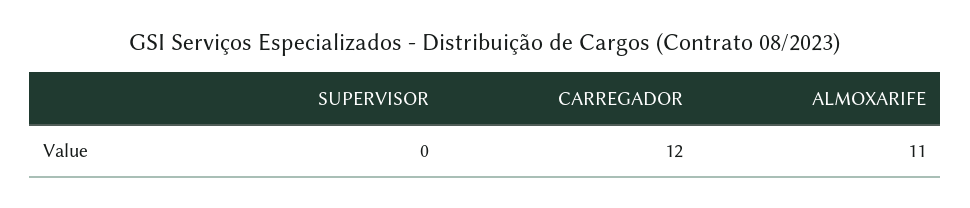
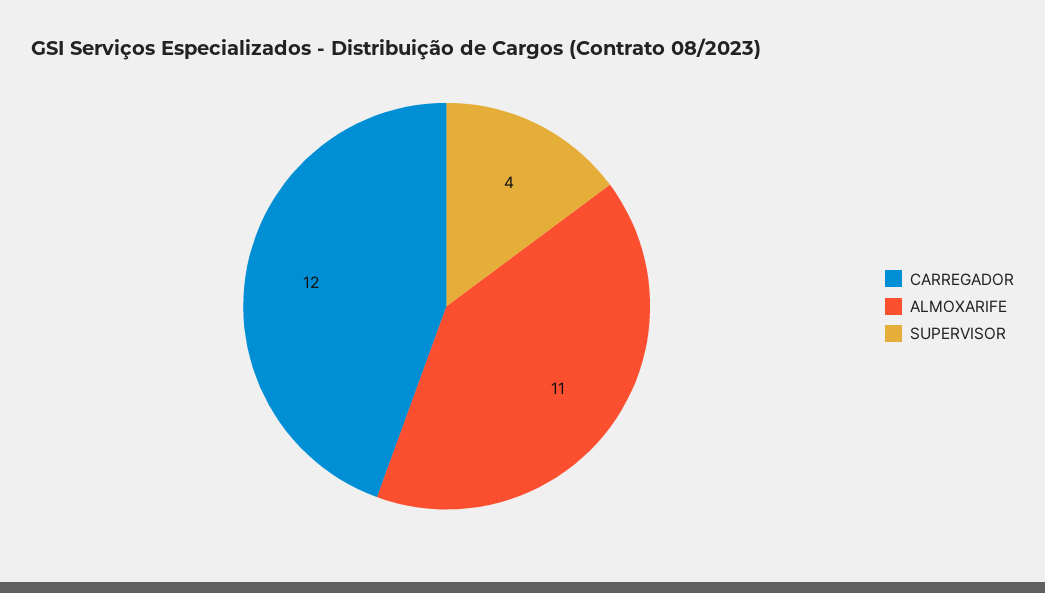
SUPERVISOR: 0 -> 4

